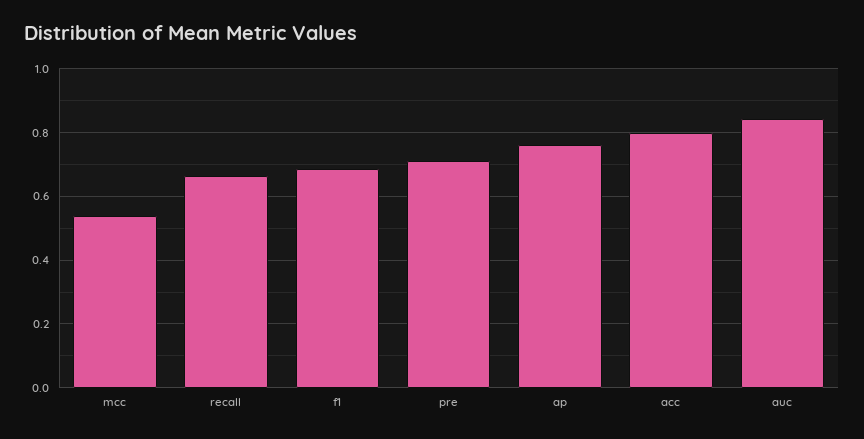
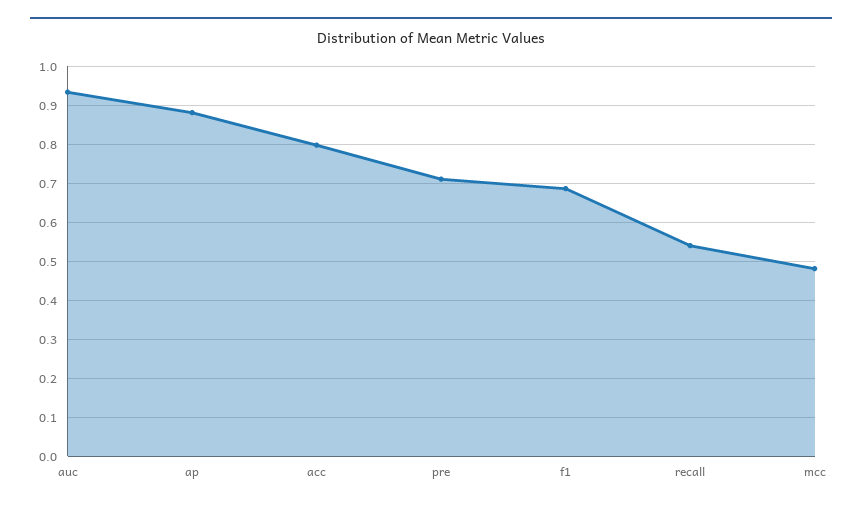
mcc: 0.54 -> 0.48
recall: 0.66 -> 0.54
ap: 0.76 -> 0.88
auc: 0.84 -> 0.94

